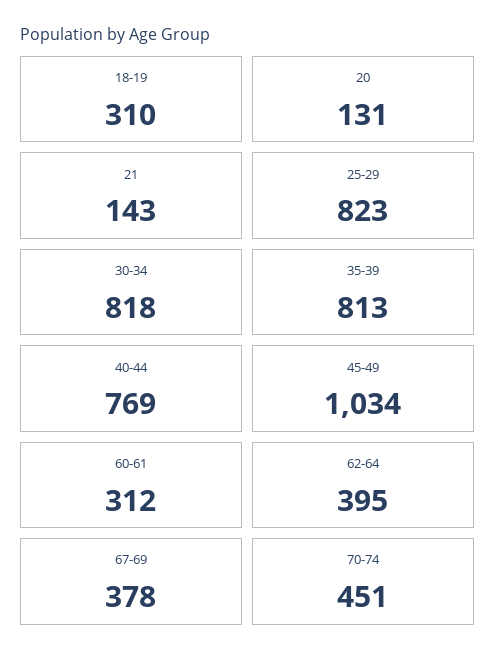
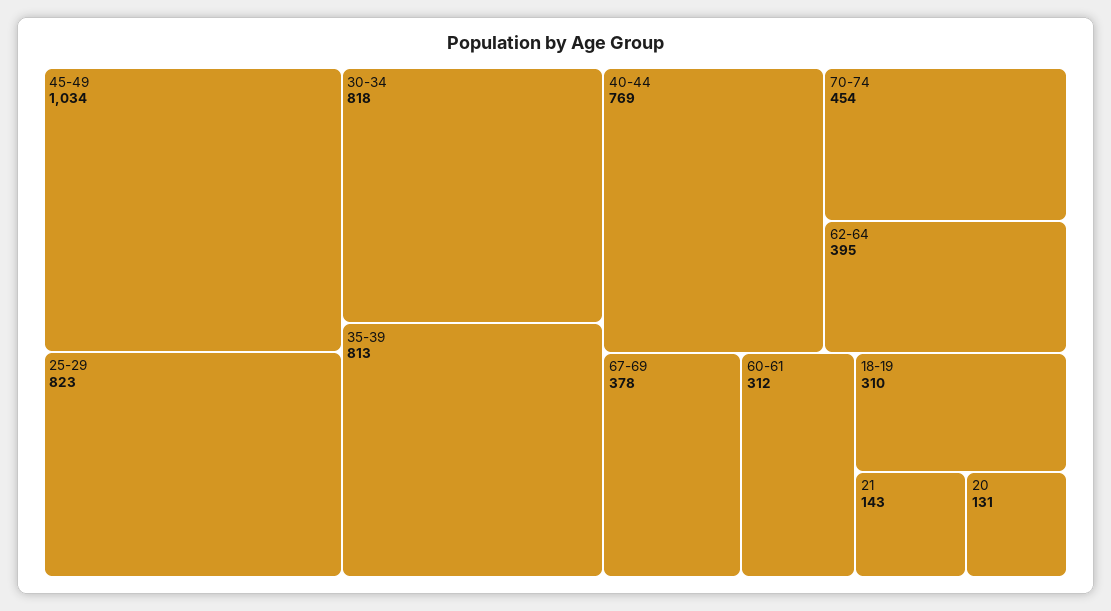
70-74: 451 -> 454

